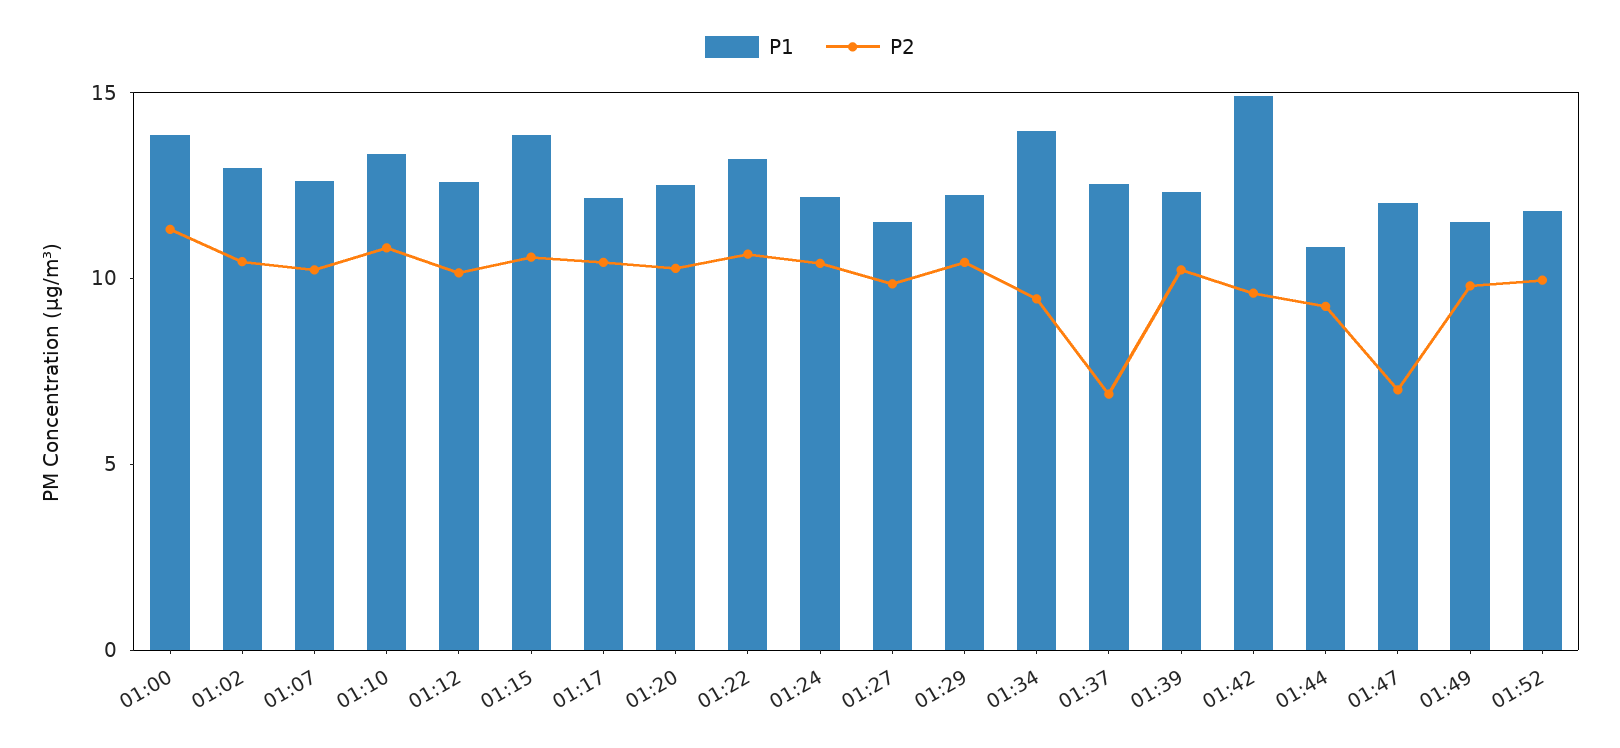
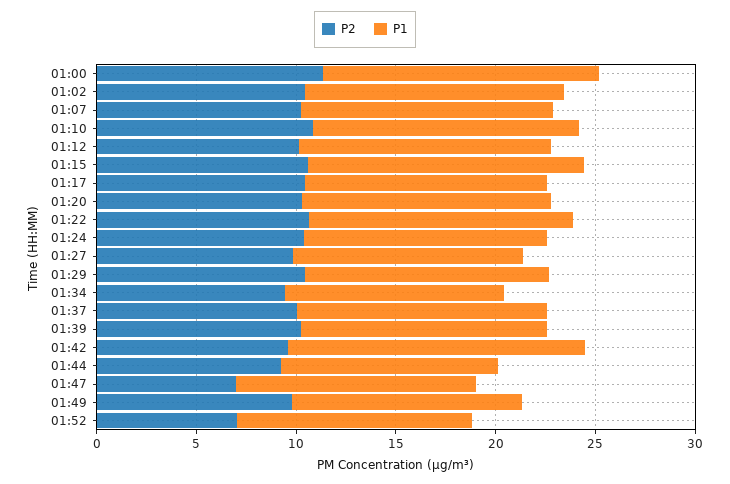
P1, 01:34: 14 -> 11
P2, 01:37: 7 -> 10
P2, 01:52: 10 -> 7

